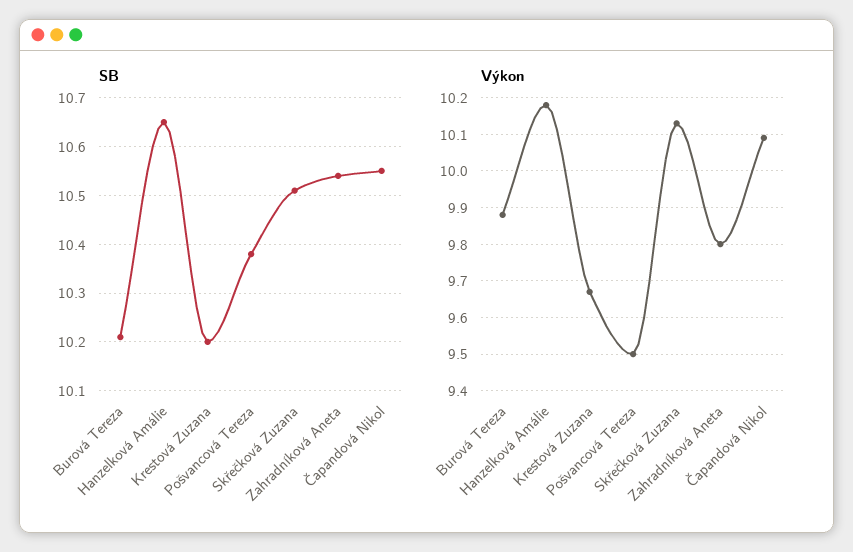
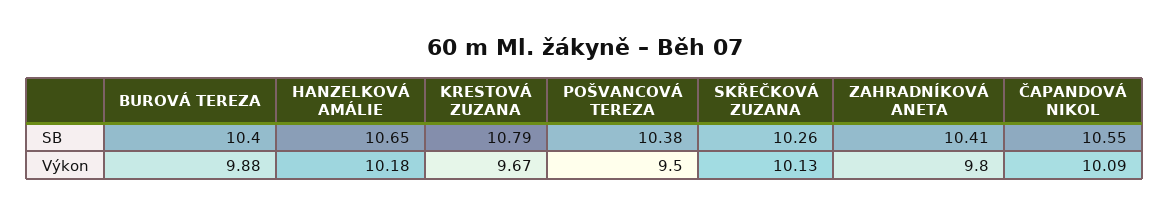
SB, Burová Tereza: 10.2 -> 10.4
SB, Krestová Zuzana: 10.2 -> 10.79
SB, Skřečková Zuzana: 10.5 -> 10.26
SB, Zahradníková Aneta: 10.55 -> 10.41

